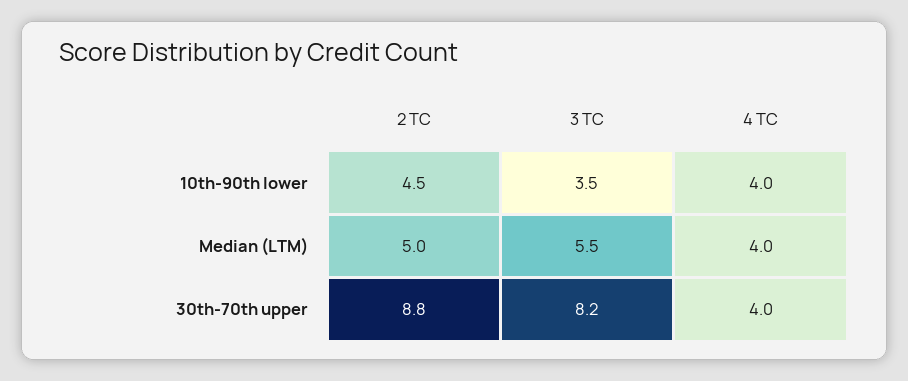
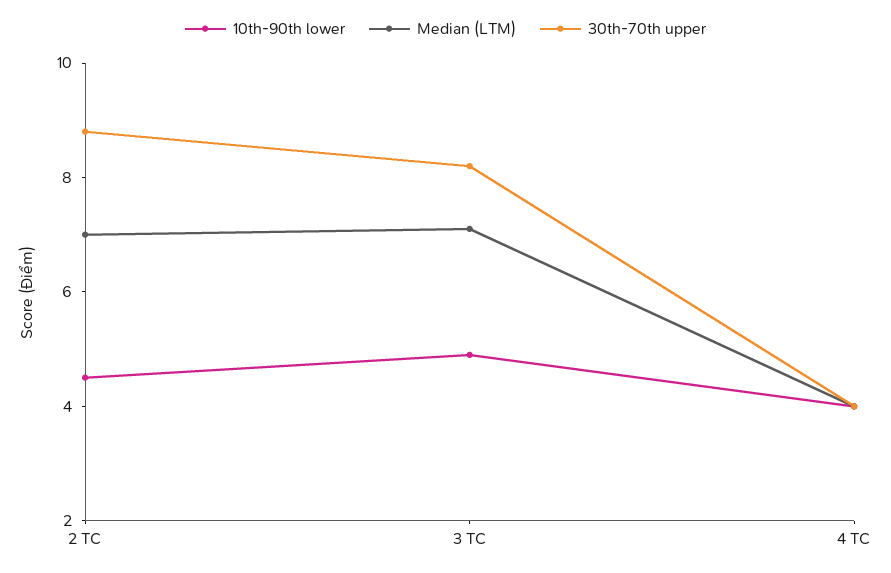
10th-90th lower, 3 TC: 3.5 -> 5
Median (LTM), 2 TC: 5 -> 7
Median (LTM), 3 TC: 5.5 -> 7

